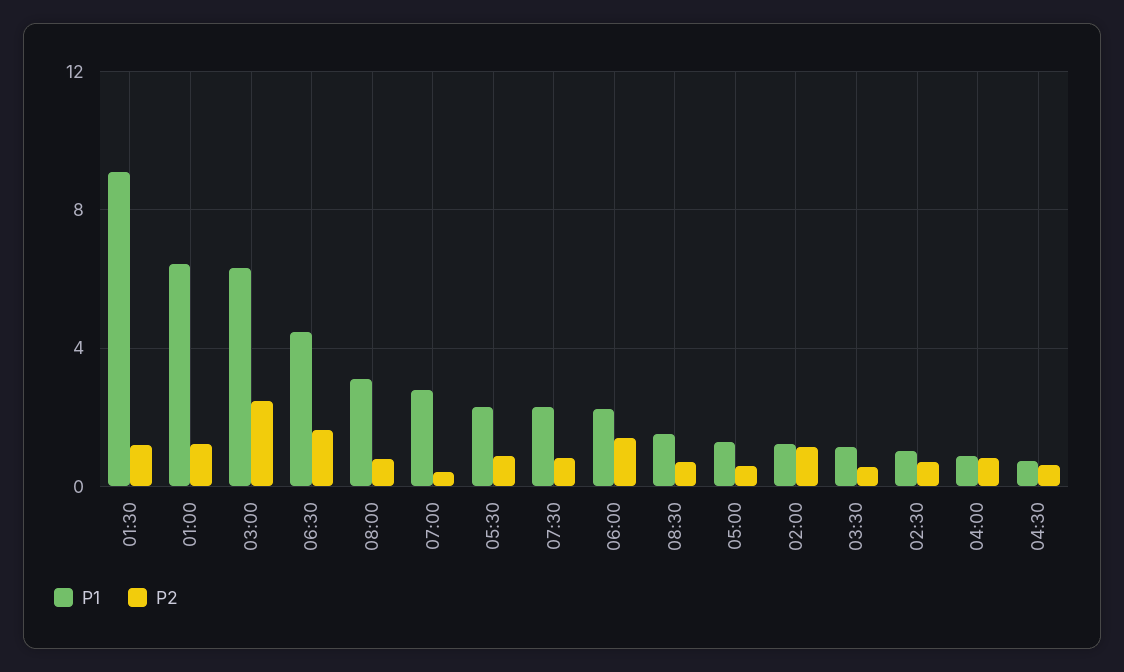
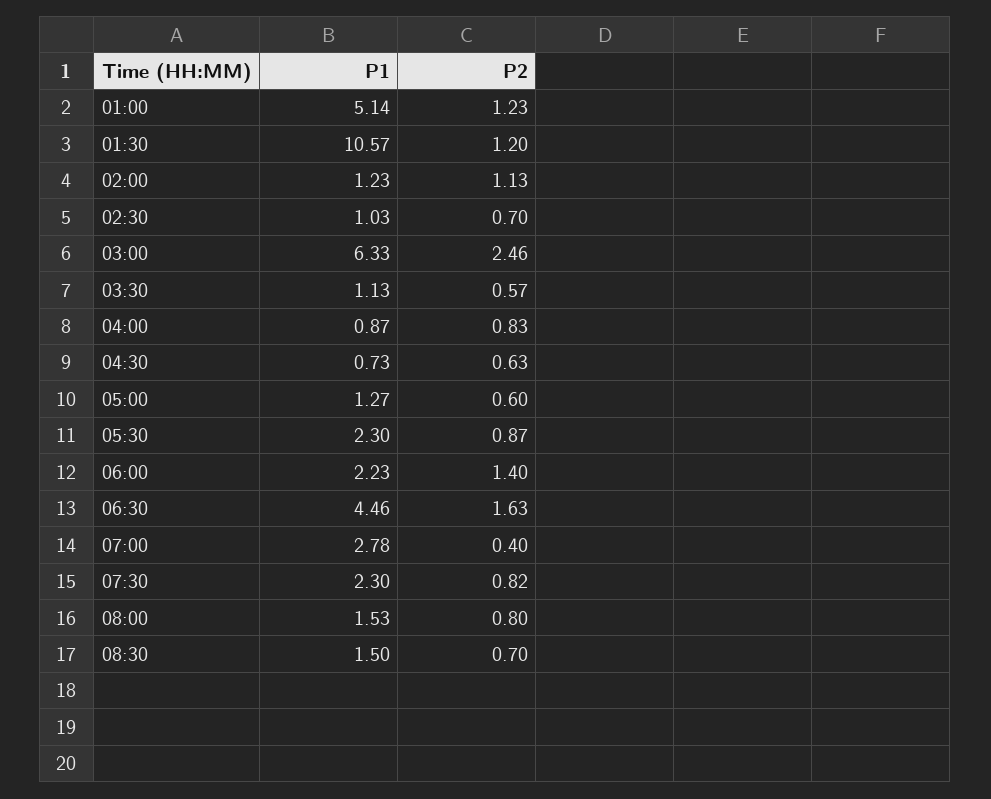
P1, 01:30: 9 -> 10.57
P1, 01:00: 6.5 -> 5.14
P1, 08:00: 3 -> 1.53

